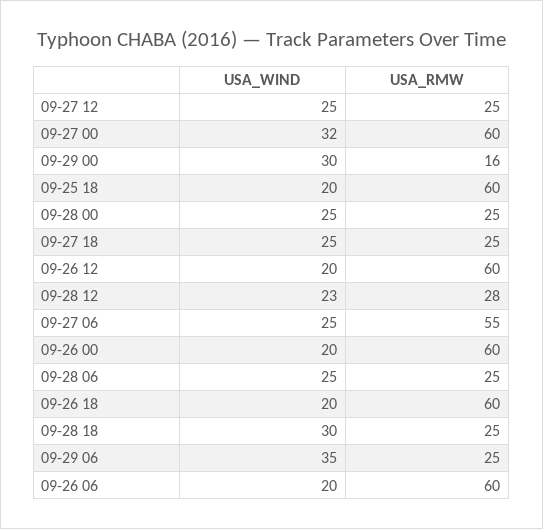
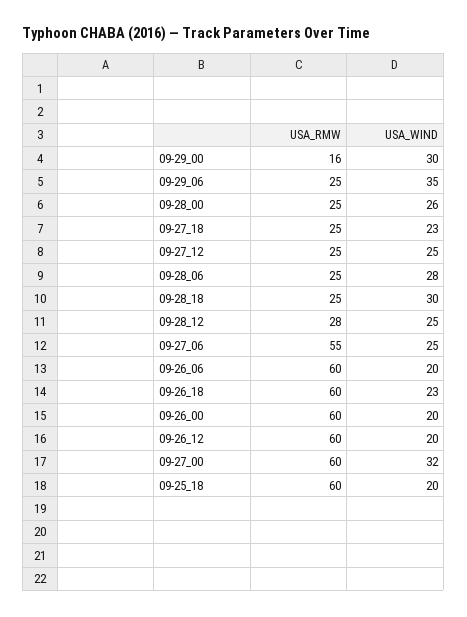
USA_WIND, 09-28 00: 25 -> 26
USA_WIND, 09-27 18: 25 -> 23
USA_WIND, 09-28 12: 23 -> 25
USA_WIND, 09-28 06: 25 -> 28
USA_WIND, 09-26 18: 20 -> 23

